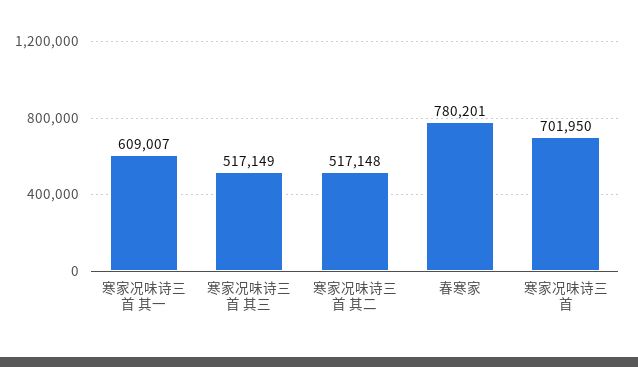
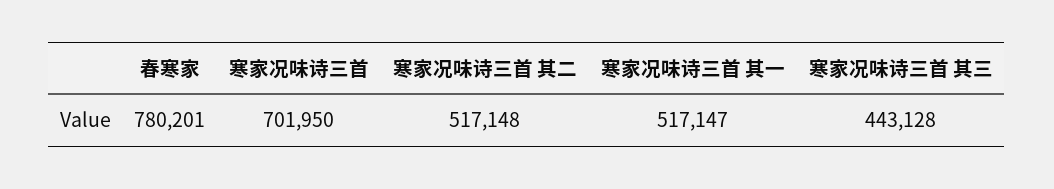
寒家况味诗三首 其一: 609007 -> 517147
寒家况味诗三首 其三: 517149 -> 443128

